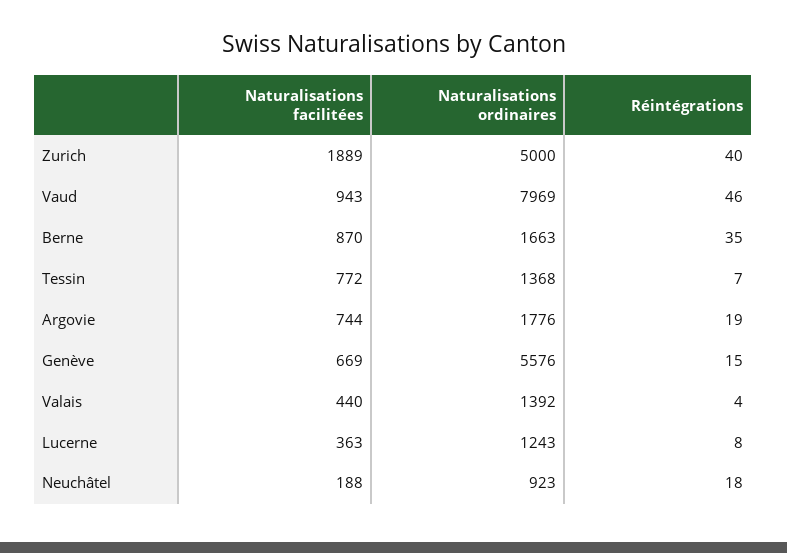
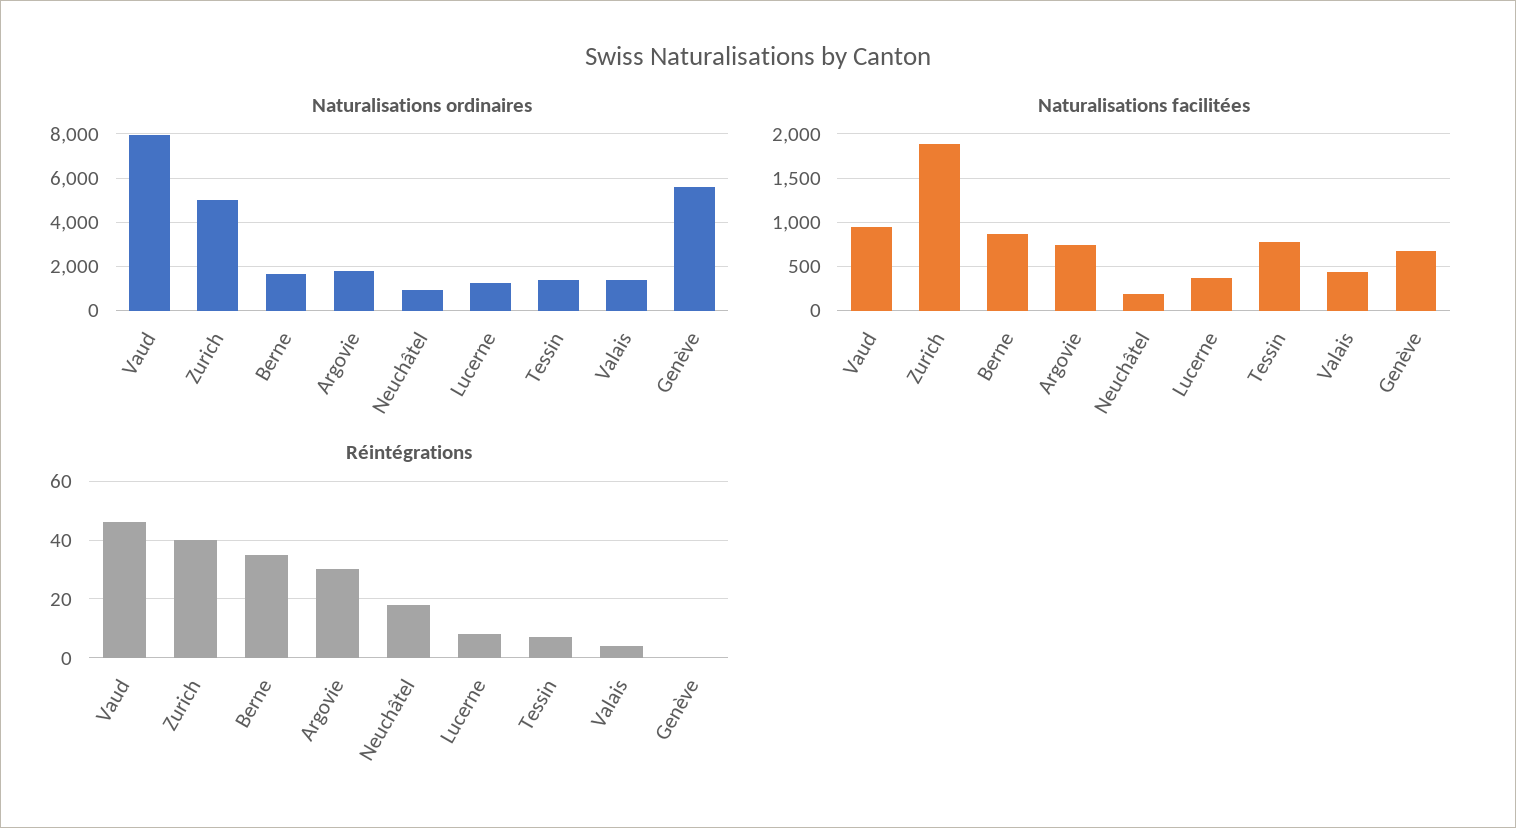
Réintégrations, Argovie: 19 -> 30
Réintégrations, Genève: 15 -> 0

